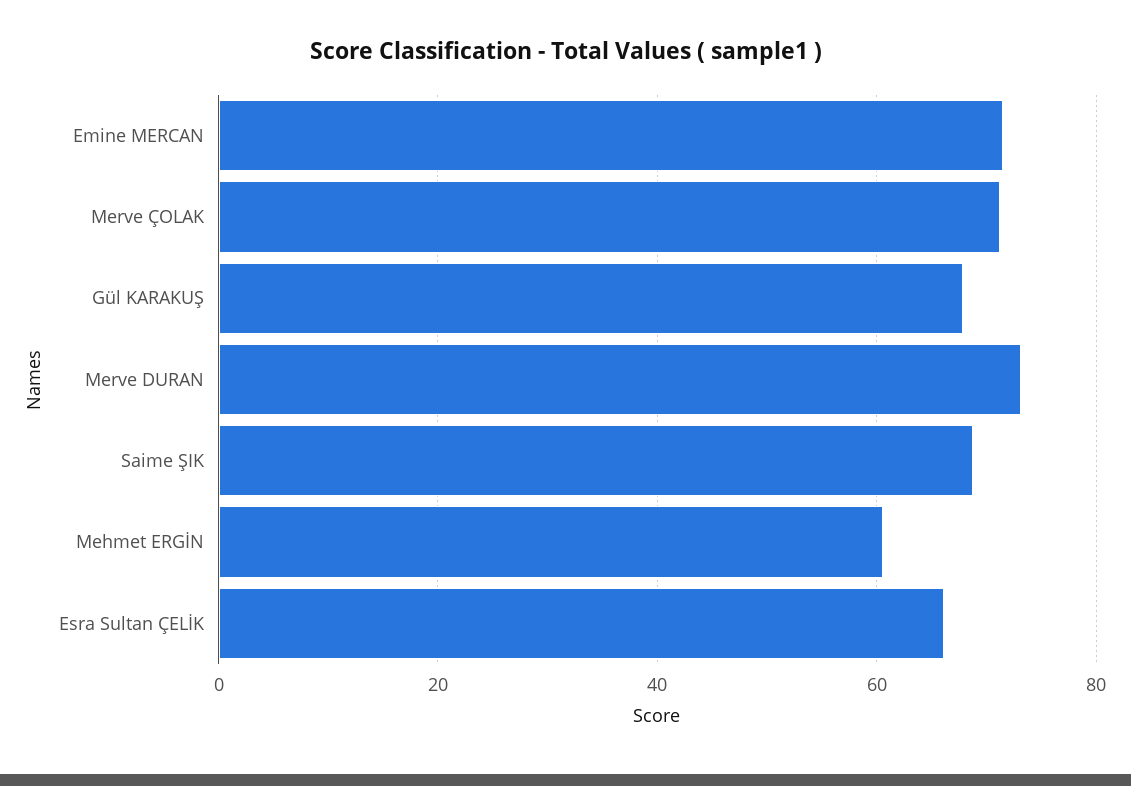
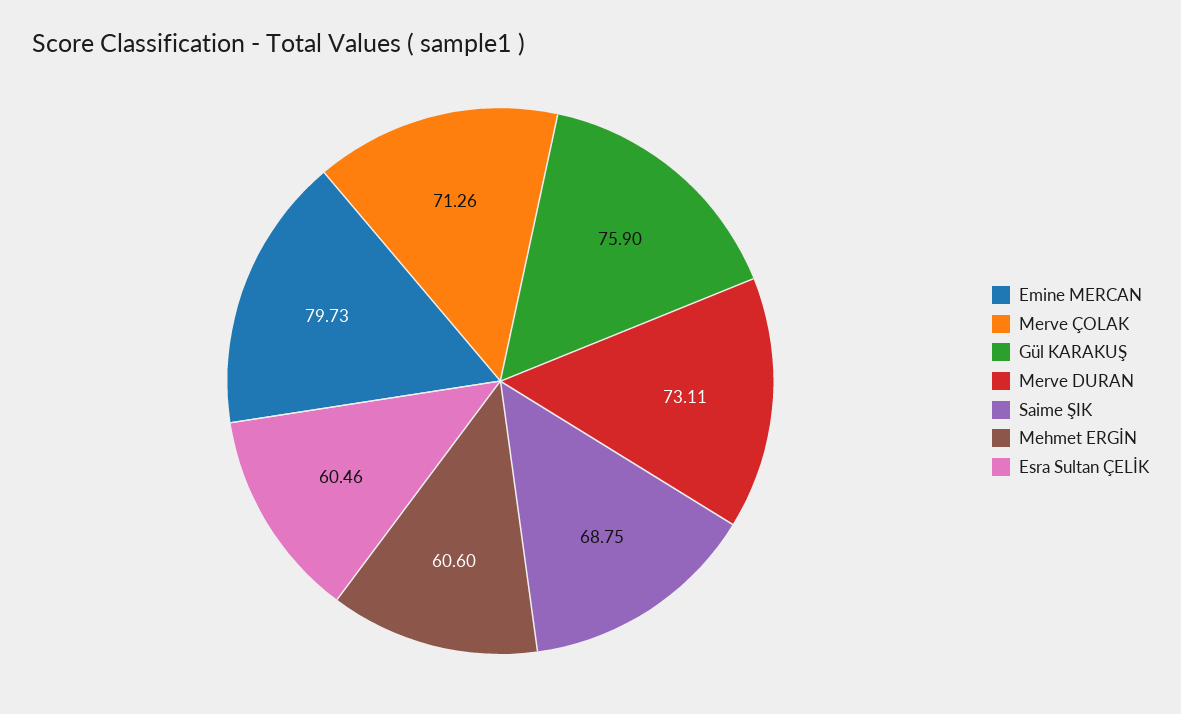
Emine MERCAN: 72 -> 79.73
Gül KARAKUŞ: 68 -> 75.9
Esra Sultan ÇELİK: 66 -> 60.46

